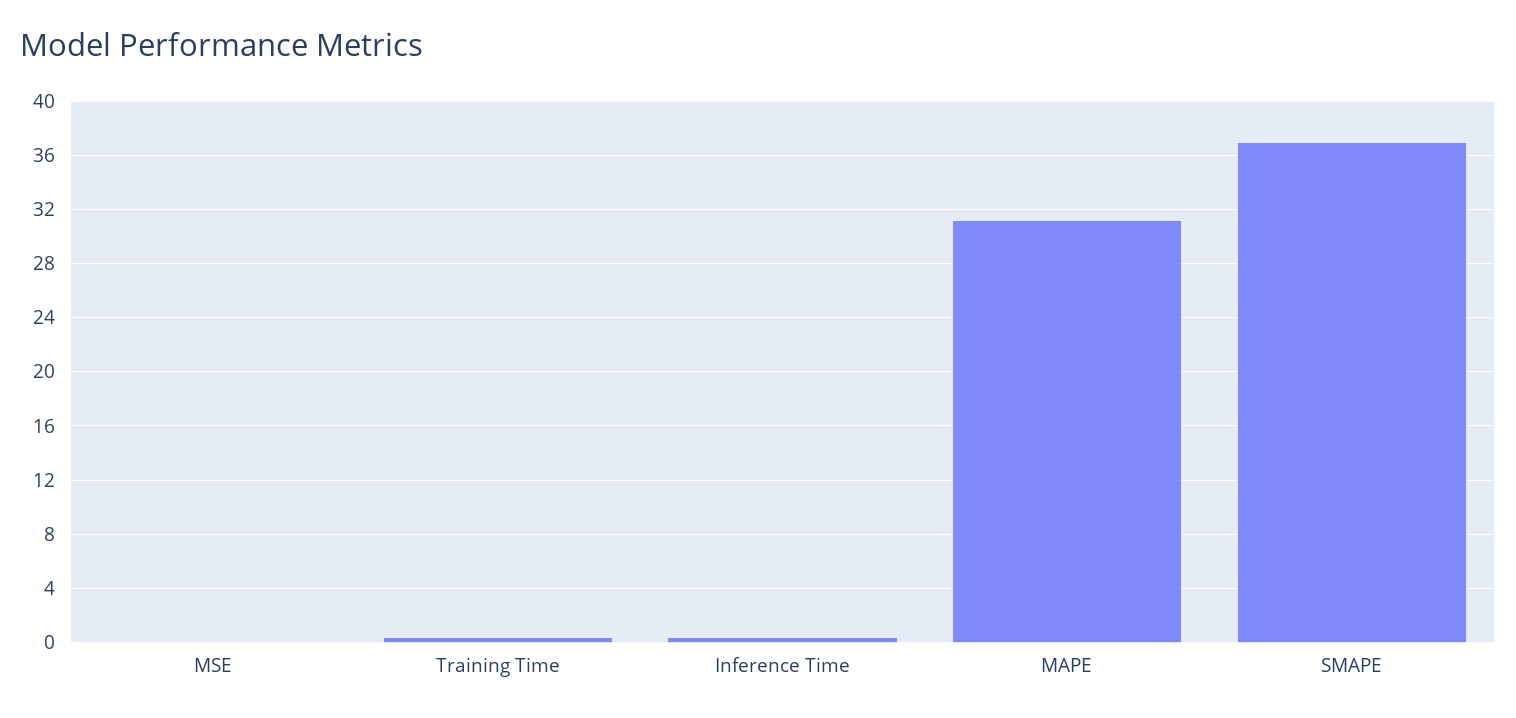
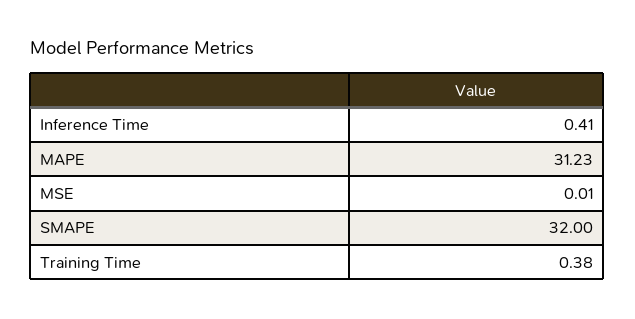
SMAPE: 37 -> 32

